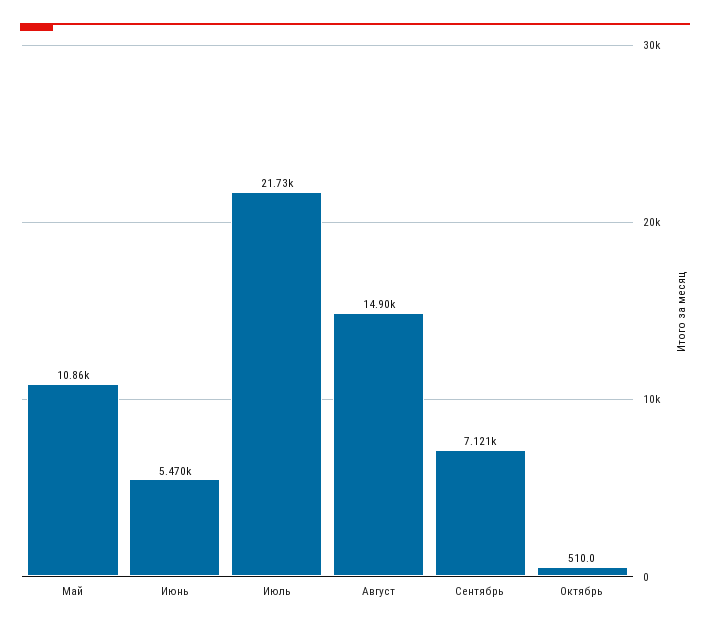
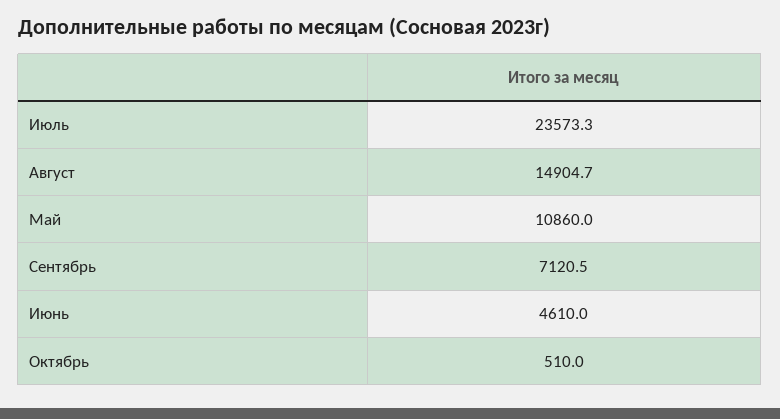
Июнь: 5470 -> 4610
Июль: 21730 -> 23573.3

